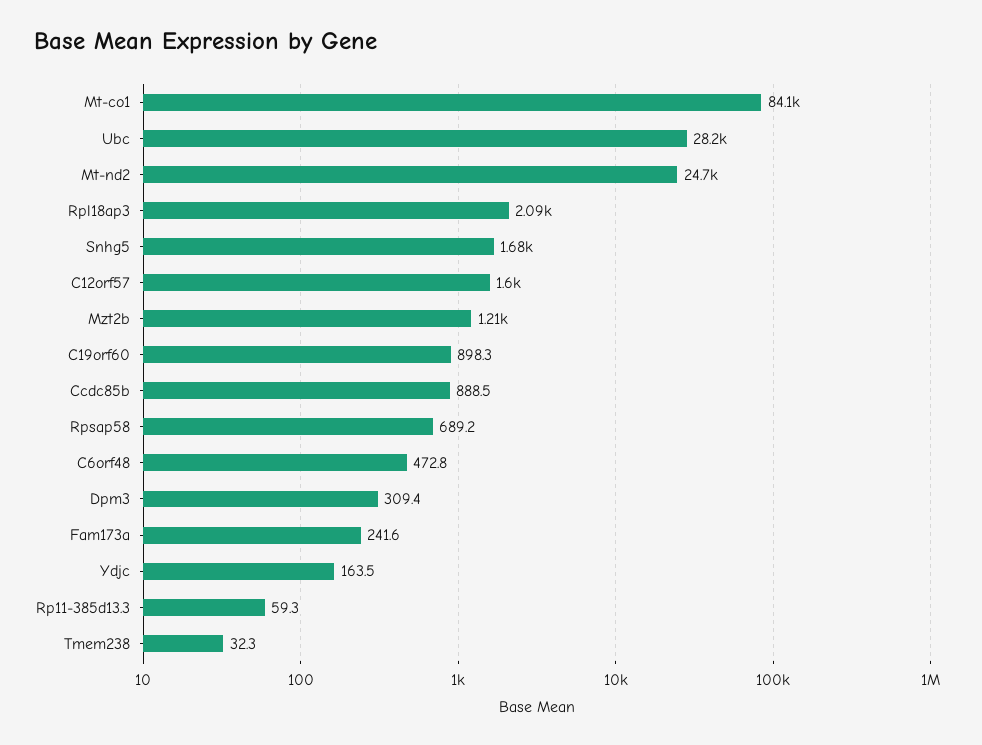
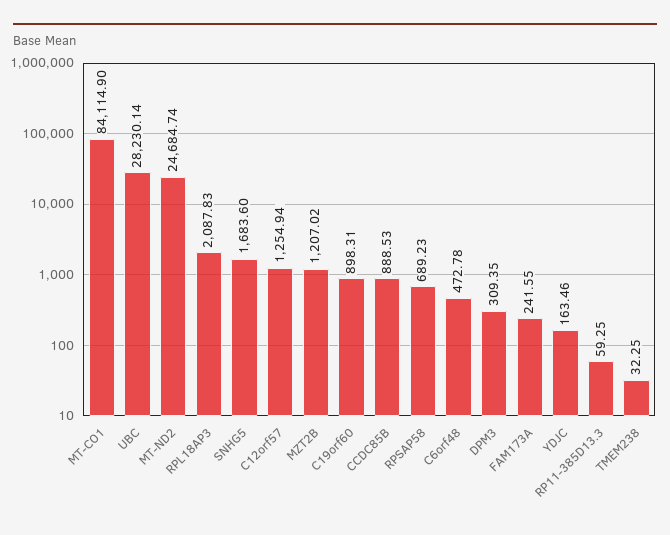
C12orf57: 1600 -> 1254.94

